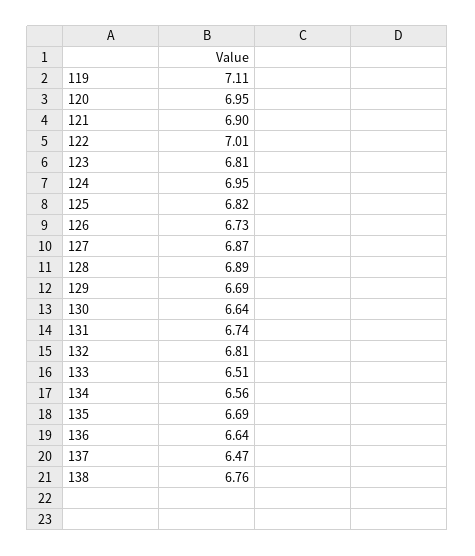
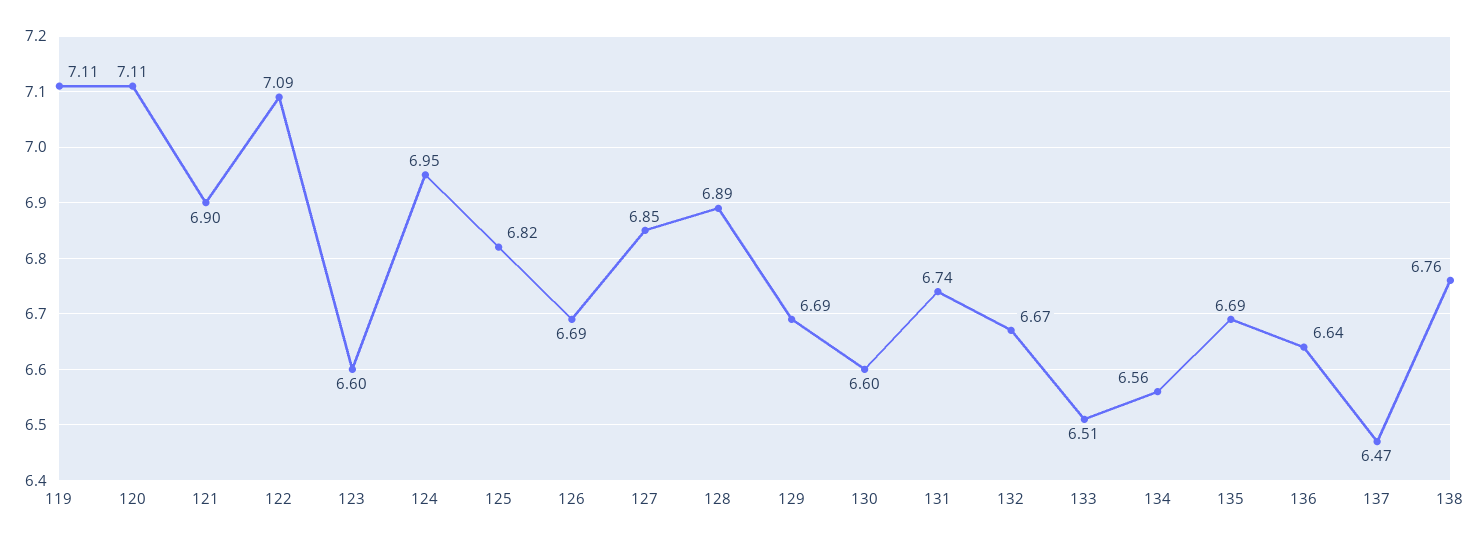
120: 6.95 -> 7.11
122: 7.01 -> 7.09
123: 6.81 -> 6.6
126: 6.73 -> 6.69
127: 6.87 -> 6.85
130: 6.64 -> 6.6
132: 6.81 -> 6.67

